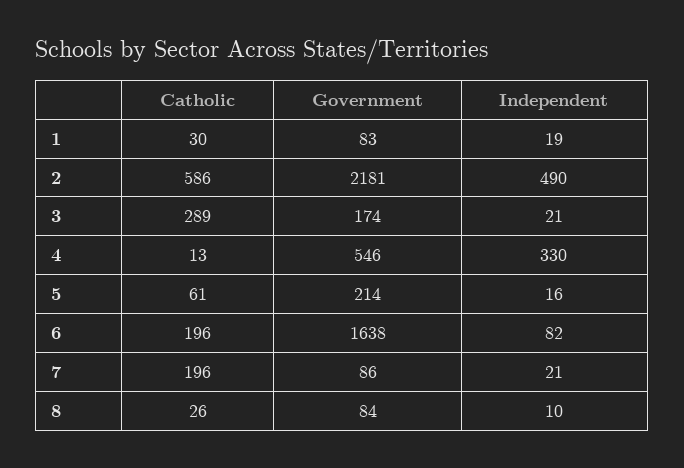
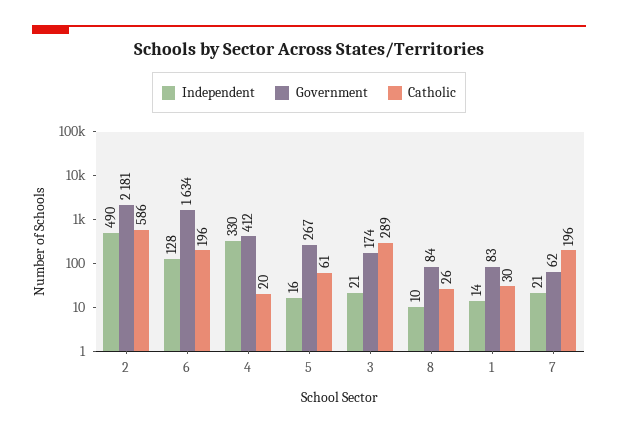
Independent, 1: 19 -> 14
Catholic, 4: 13 -> 20
Government, 4: 546 -> 412
Government, 5: 214 -> 267
Government, 6: 1638 -> 1634
Independent, 6: 82 -> 128
Government, 7: 86 -> 62

